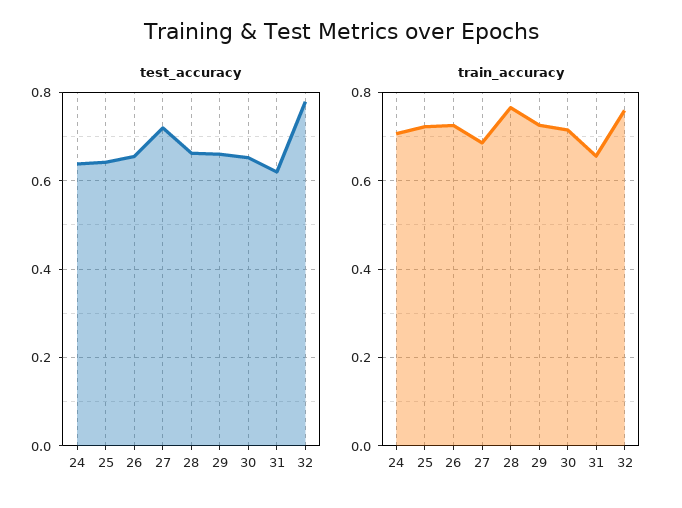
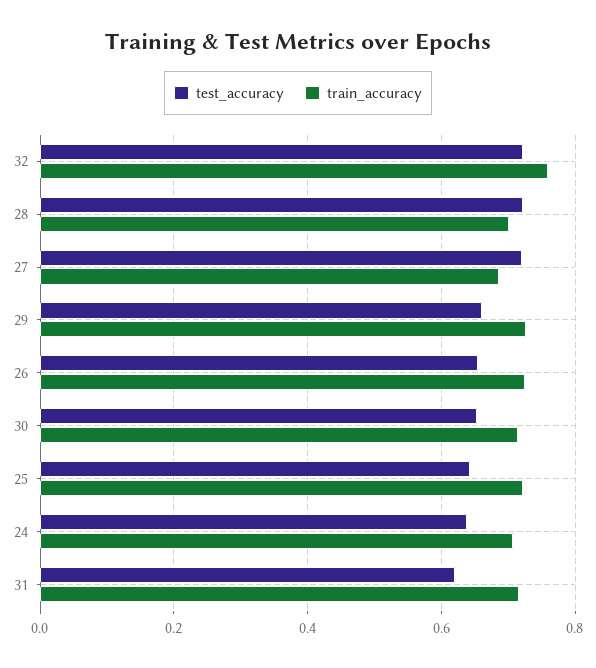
test_accuracy, 28: 0.66 -> 0.72
test_accuracy, 32: 0.78 -> 0.72
train_accuracy, 28: 0.76 -> 0.7
train_accuracy, 31: 0.66 -> 0.72

